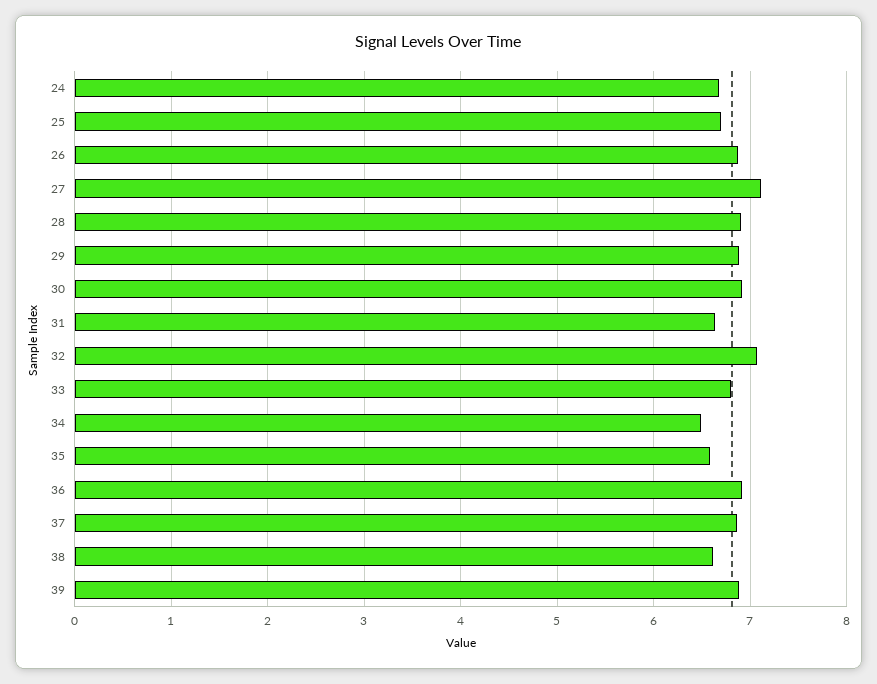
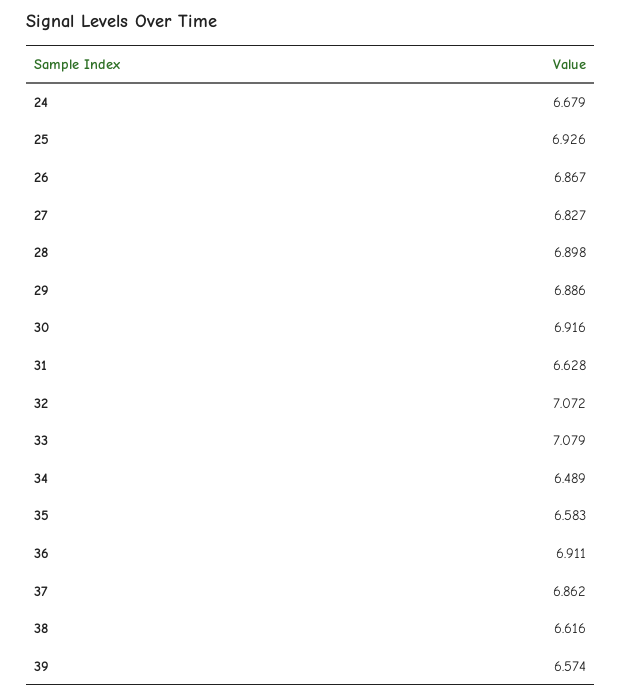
25: 6.7 -> 6.926
27: 7.1 -> 6.827
33: 6.8 -> 7.079
39: 6.9 -> 6.574

